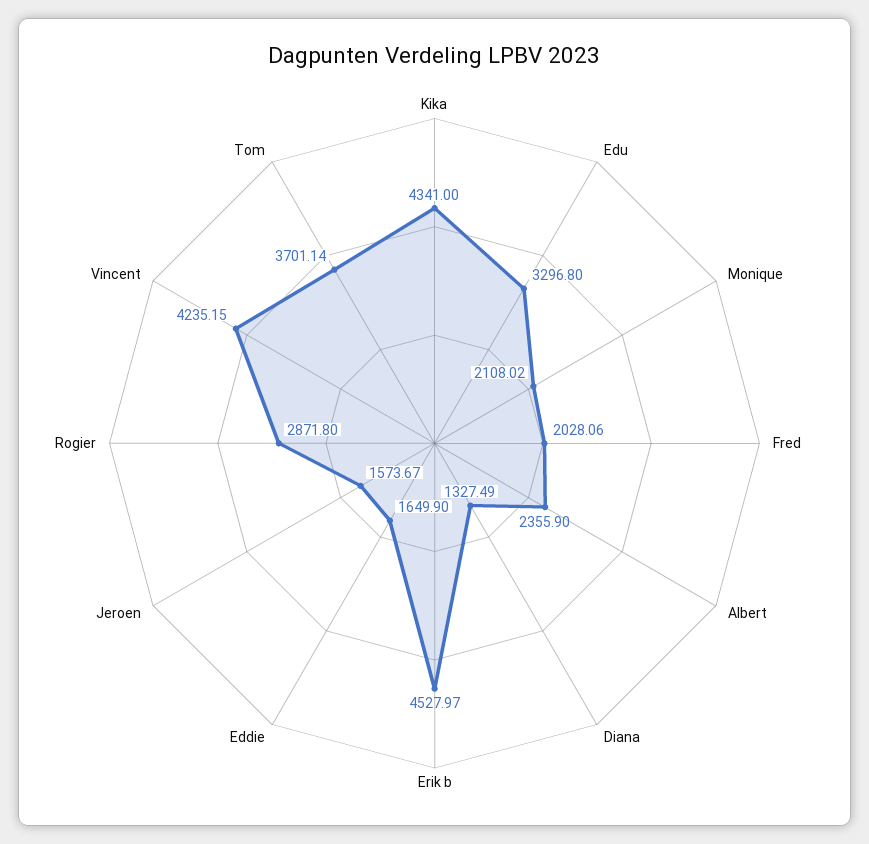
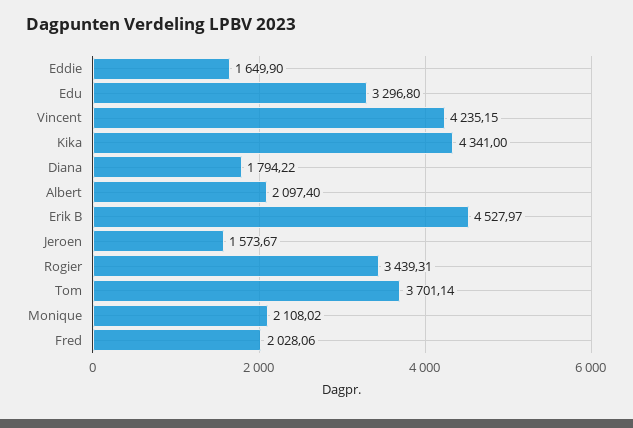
Albert: 2355.9 -> 2097.4
Diana: 1327.49 -> 1794.22
Rogier: 2871.8 -> 3439.31

